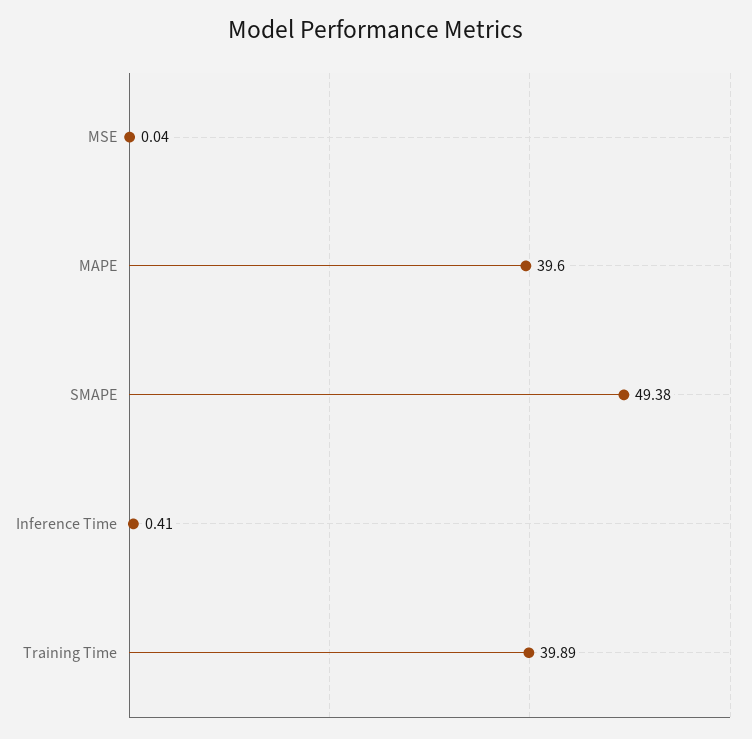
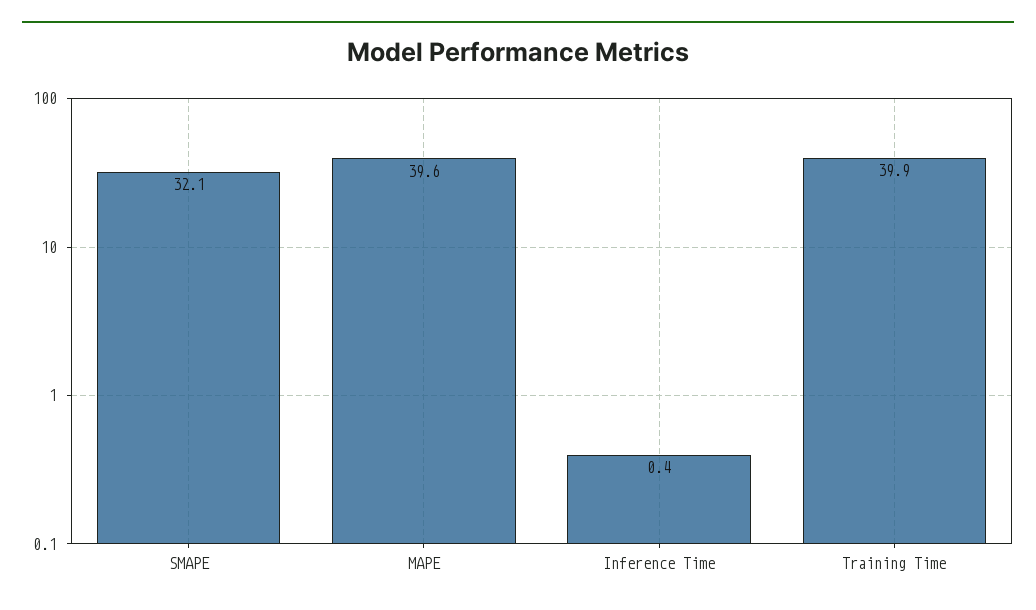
MSE: 0.04 -> none
SMAPE: 49.38 -> 32.1

